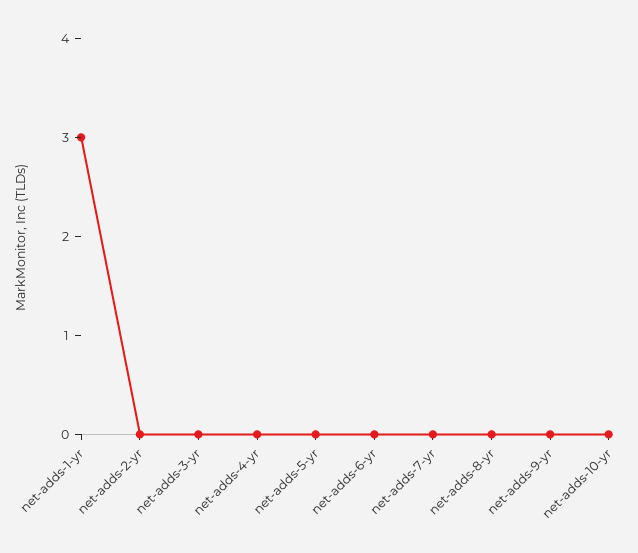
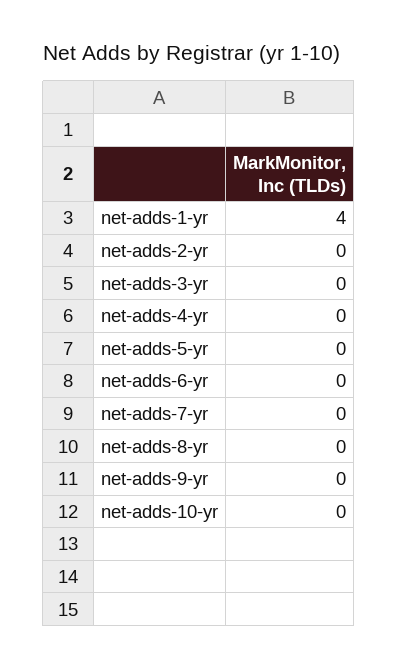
net-adds-1-yr: 3 -> 4

